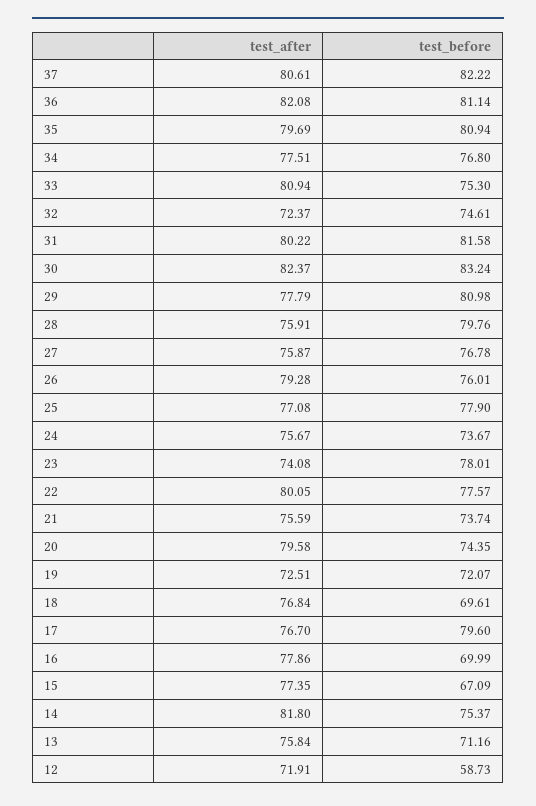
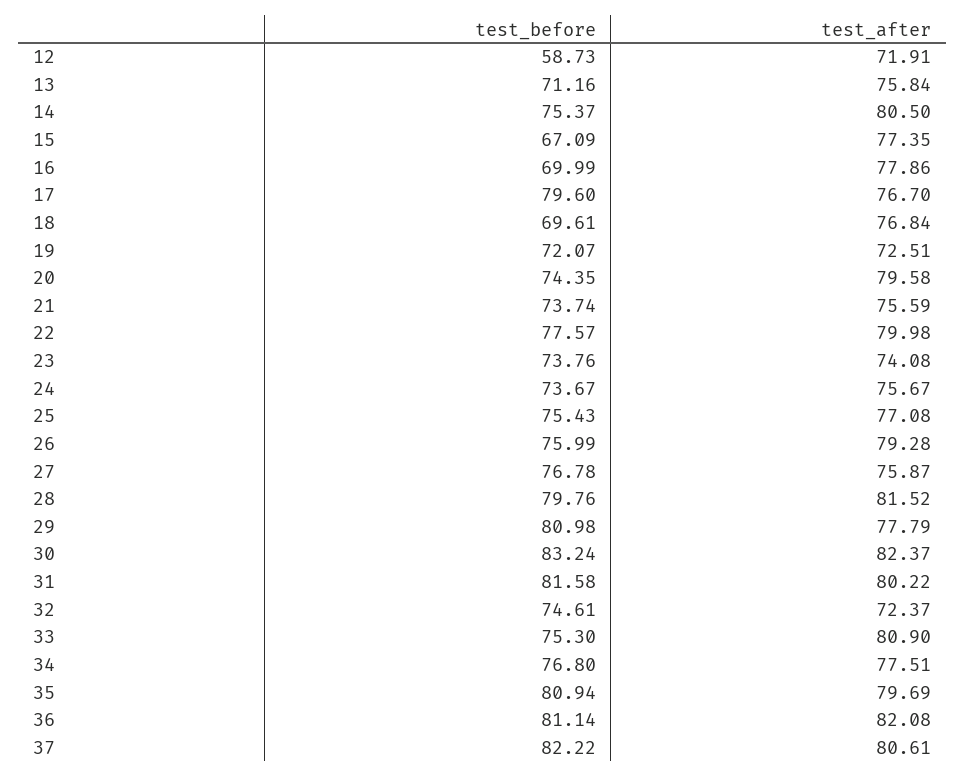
test_after, 33: 80.94 -> 80.9
test_after, 28: 75.91 -> 81.52
test_before, 26: 76.01 -> 75.99
test_before, 25: 77.9 -> 75.43
test_before, 23: 78.01 -> 73.76
test_after, 22: 80.05 -> 79.98
test_after, 14: 81.8 -> 80.5

